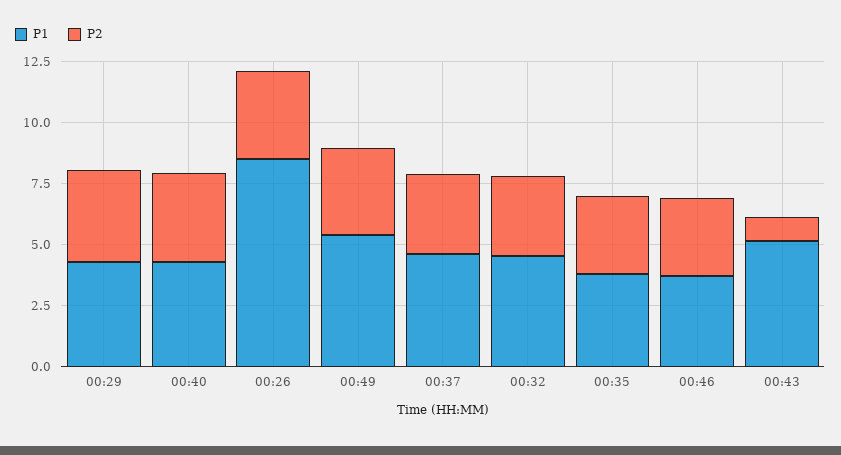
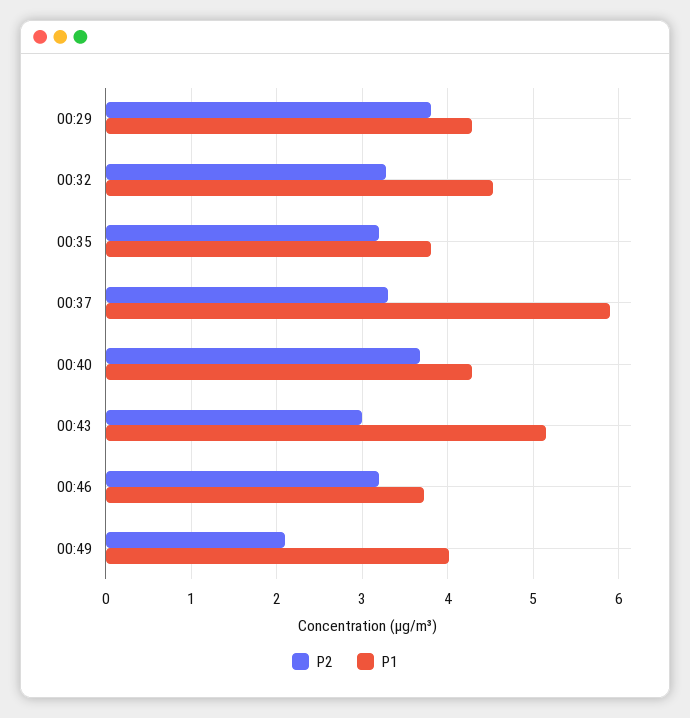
P1, 00:26: 8.5 -> none
P2, 00:26: 3.5 -> none
P1, 00:49: 5.5 -> 4
P2, 00:49: 3.5 -> 2.1
P1, 00:37: 4.5 -> 5.9
P2, 00:43: 1 -> 3

